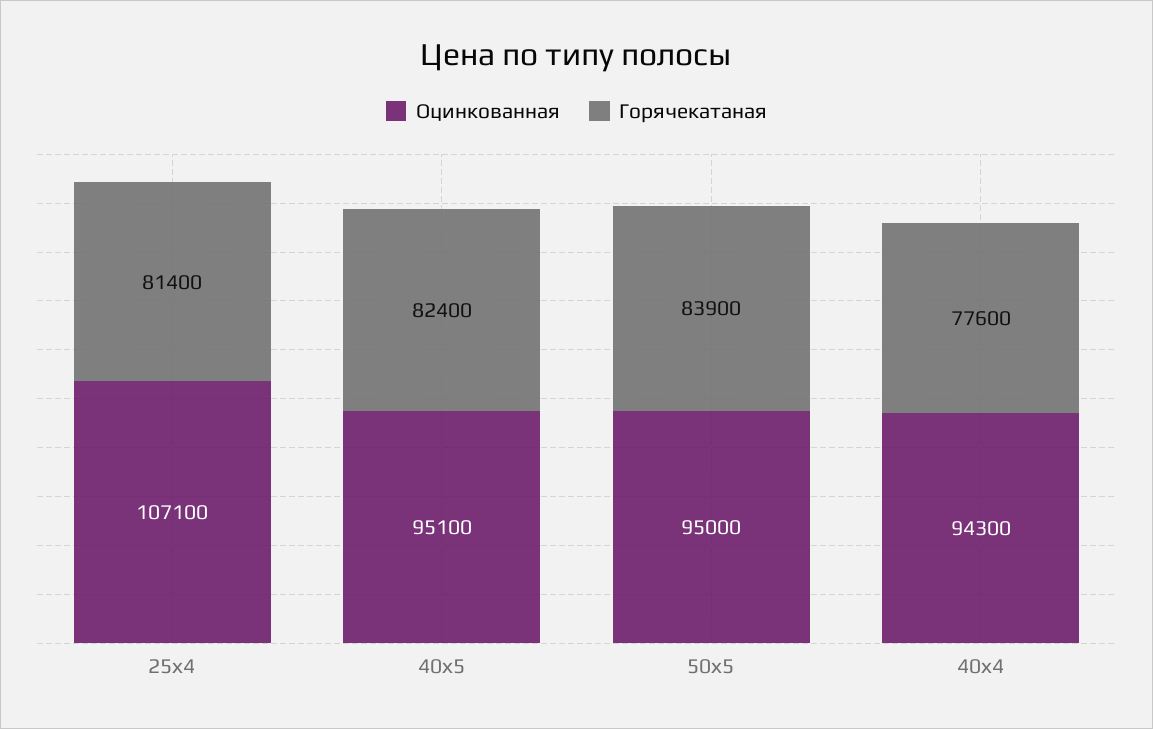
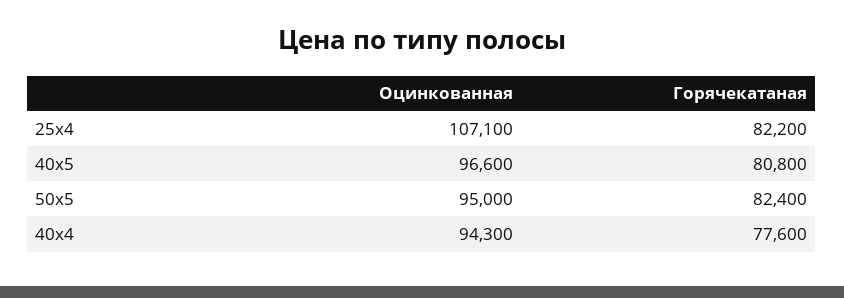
Горячекатаная, 25х4: 81400 -> 82200
Оцинкованная, 40х5: 95100 -> 96600
Горячекатаная, 40х5: 82400 -> 80800
Горячекатаная, 50х5: 83900 -> 82400

